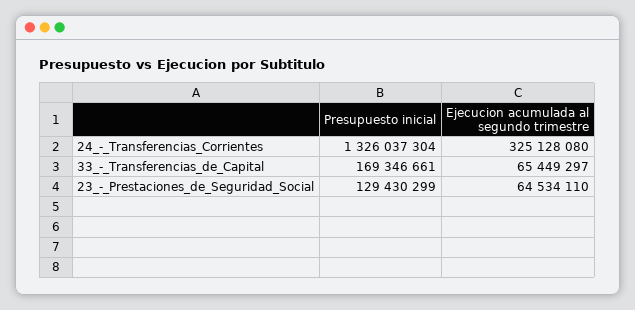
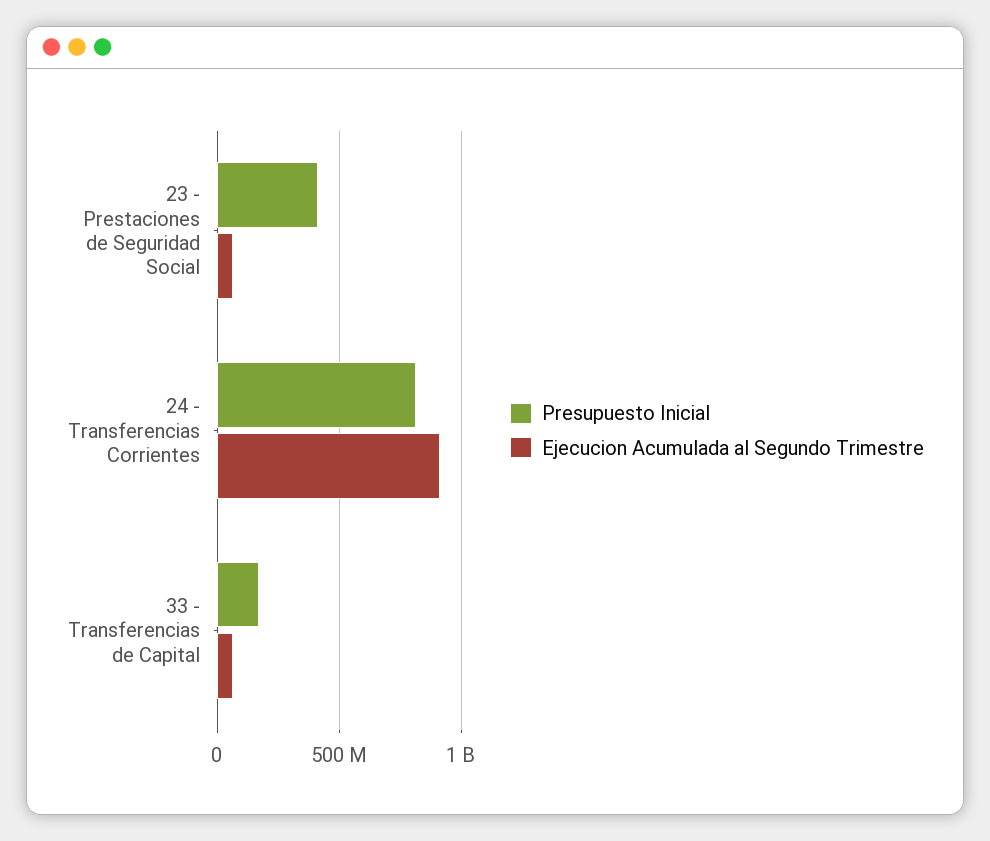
Presupuesto inicial, 24_-_Transferencias_Corrientes: 1326037304 -> 800000000
Ejecucion acumulada al segundo trimestre, 24_-_Transferencias_Corrientes: 325128080 -> 900000000
Presupuesto inicial, 23_-_Prestaciones_de_Seguridad_Social: 129430299 -> 400000000

